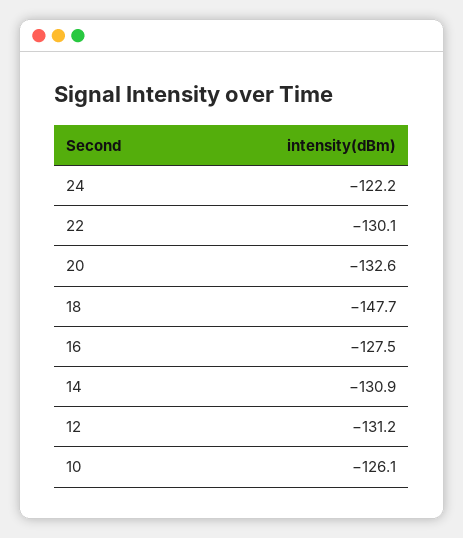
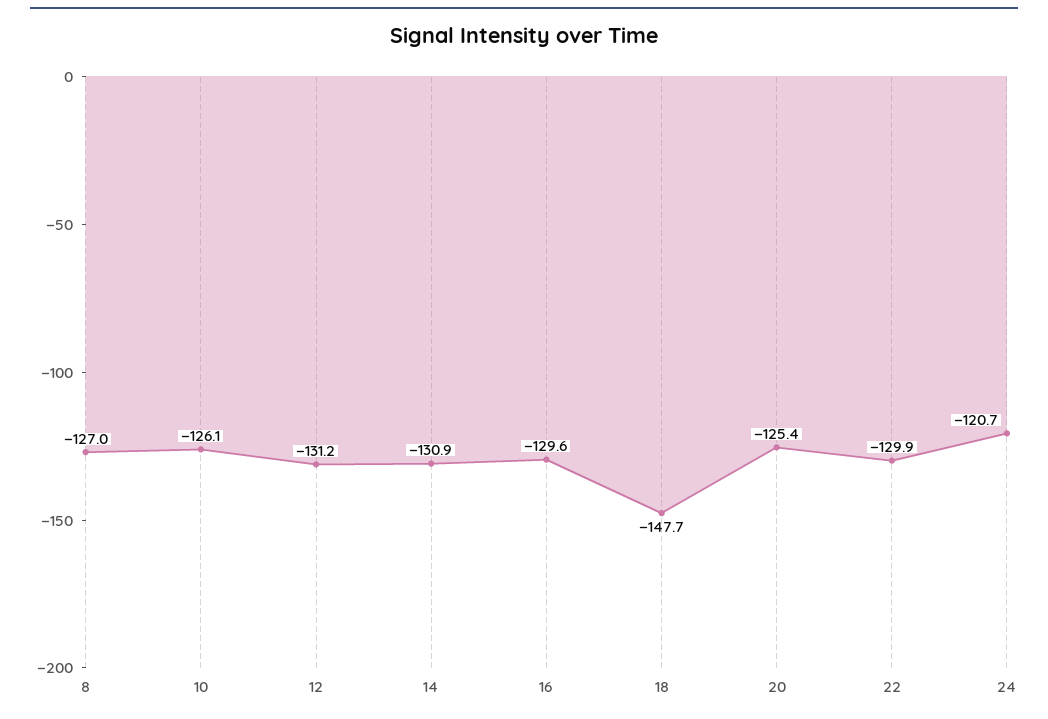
24: -122.2 -> -120.7
22: -130.1 -> -129.9
20: -132.6 -> -125.4
16: -127.5 -> -129.6
8: none -> -127

